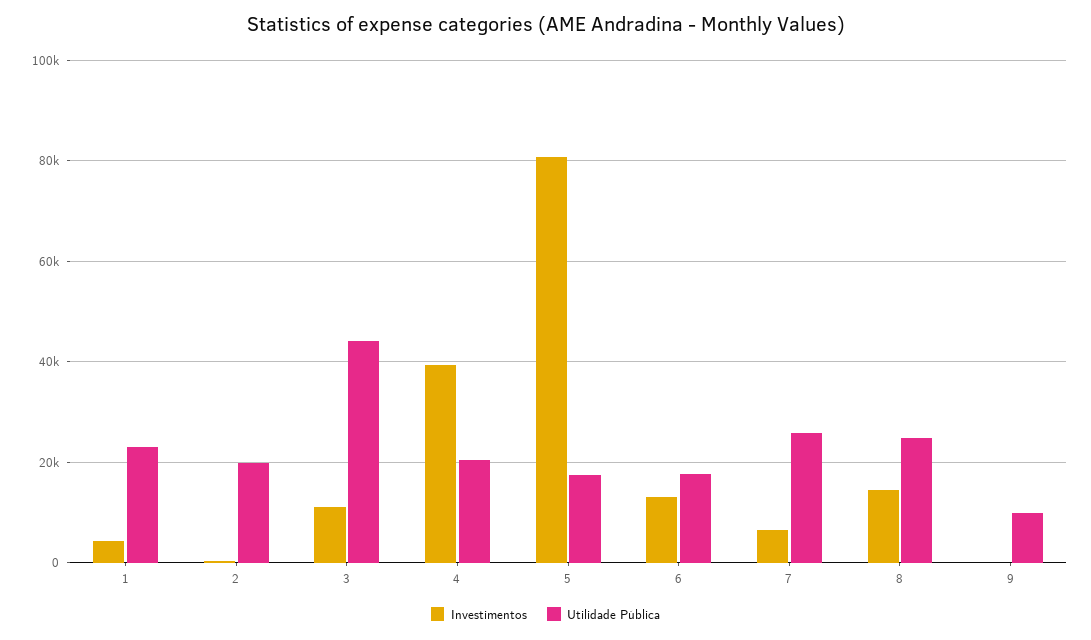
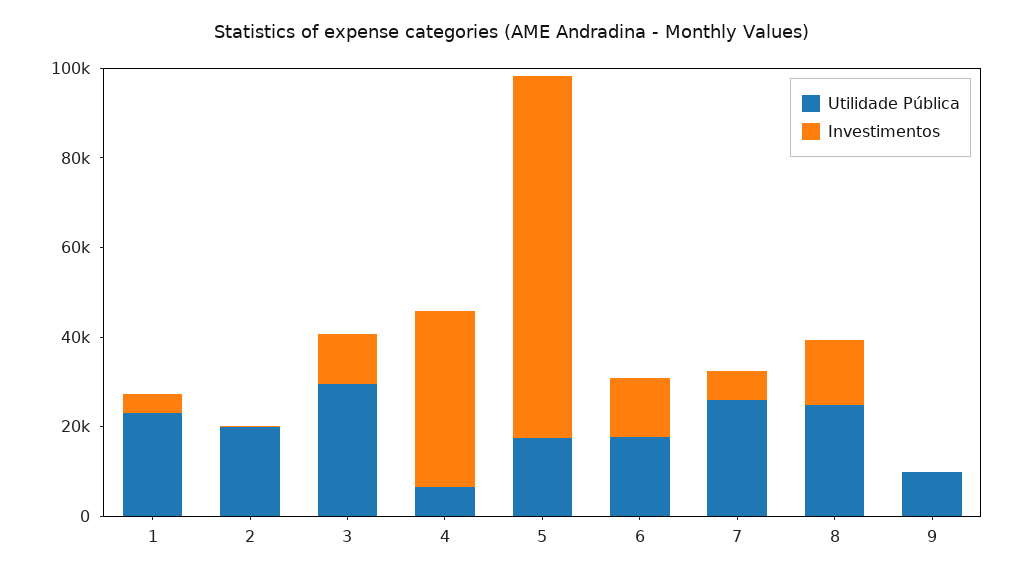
Utilidade Pública, 3: 44000 -> 30000
Utilidade Pública, 4: 20000 -> 5000

